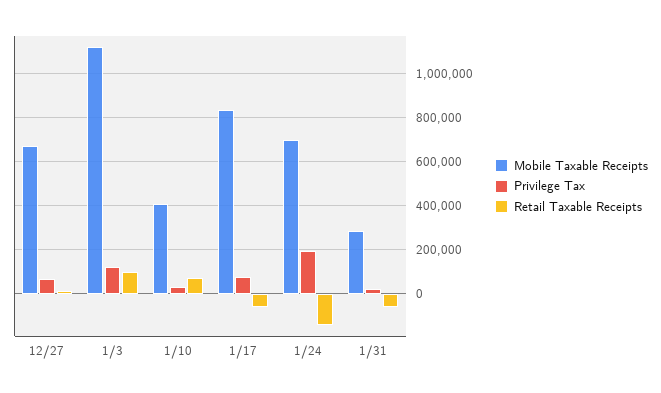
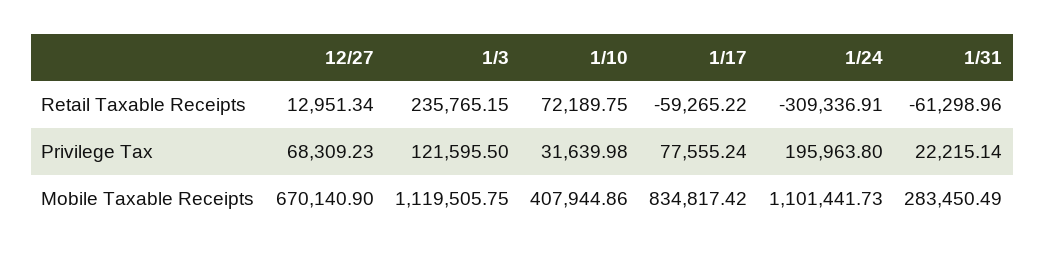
Retail Taxable Receipts, 1/3: 100000 -> 235765.15
Mobile Taxable Receipts, 1/24: 700000 -> 1101441.73
Retail Taxable Receipts, 1/24: -150000 -> -309336.91

